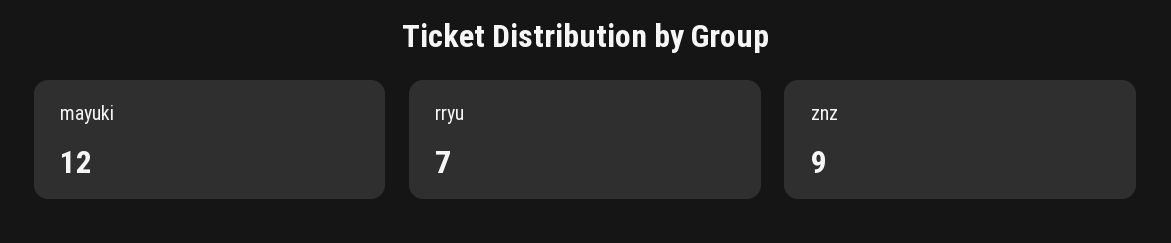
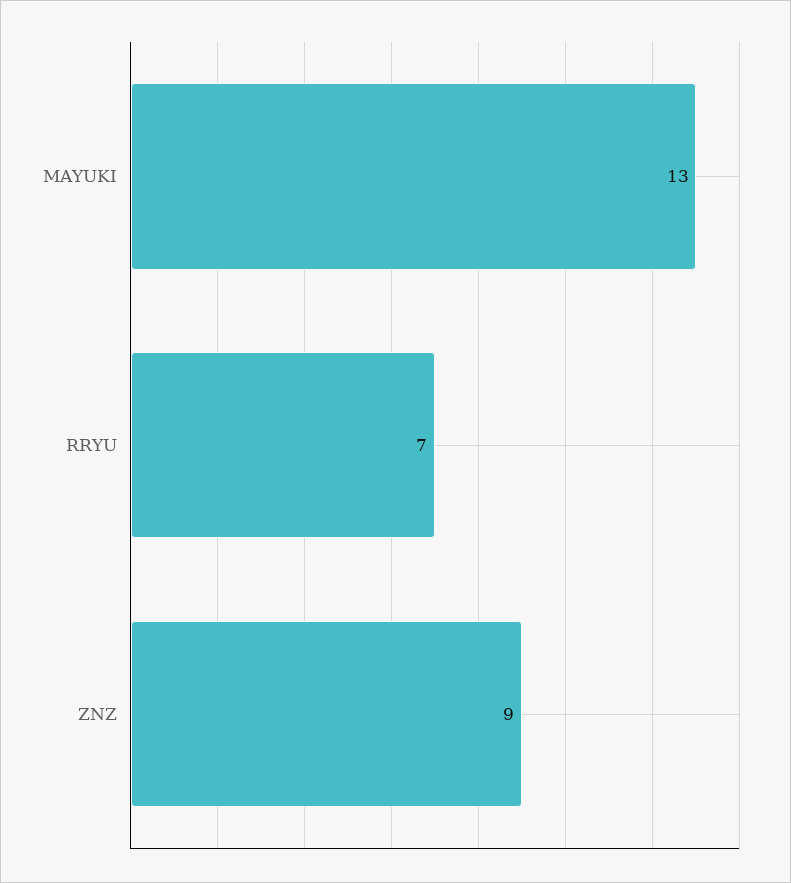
mayuki: 12 -> 13

